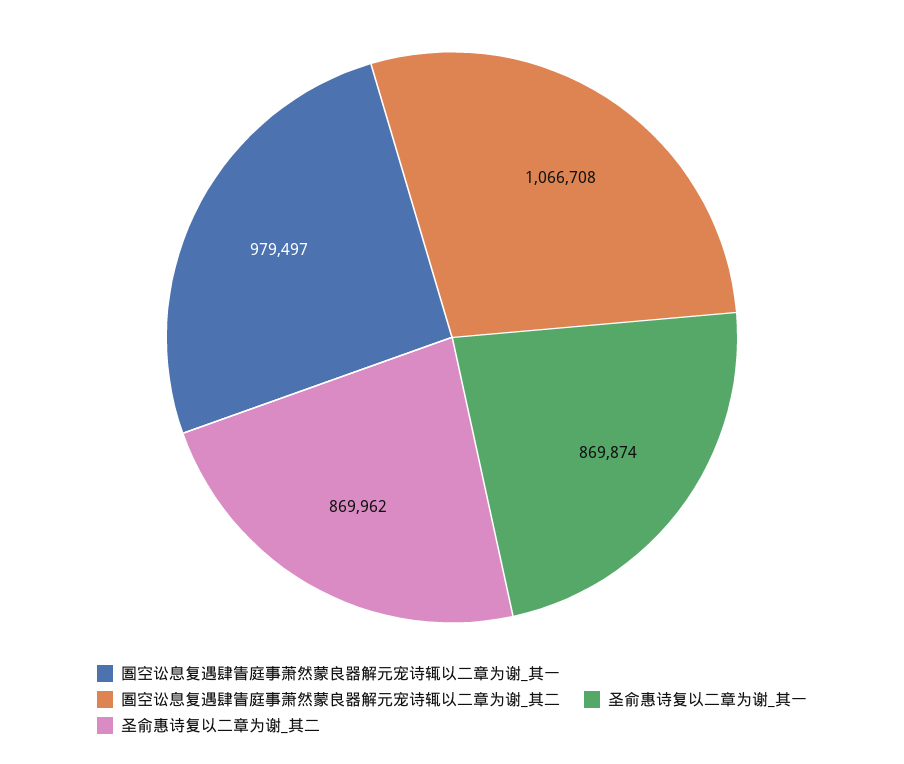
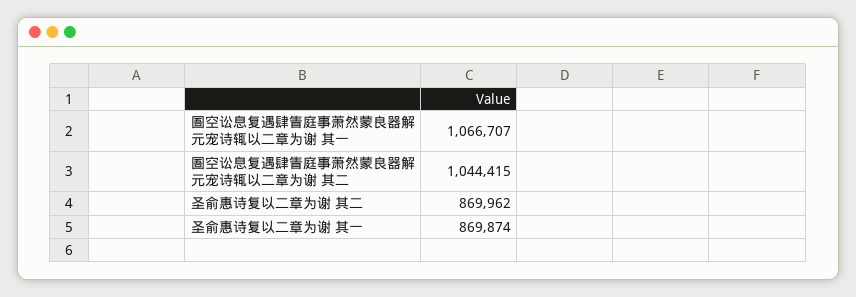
圄空讼息复遇肆眚庭事萧然蒙良器解元宠诗辄以二章为谢_其一: 979497 -> 1066707
圄空讼息复遇肆眚庭事萧然蒙良器解元宠诗辄以二章为谢_其二: 1066708 -> 1044415

